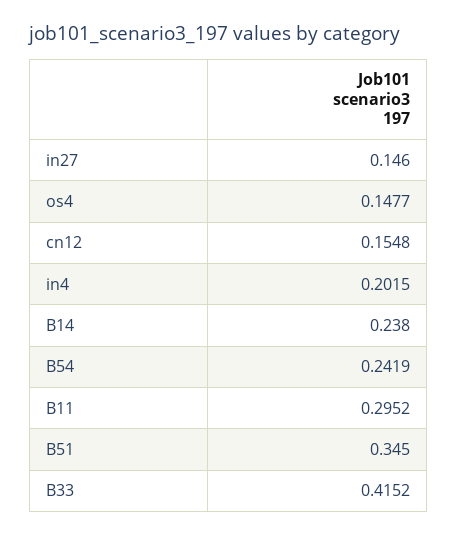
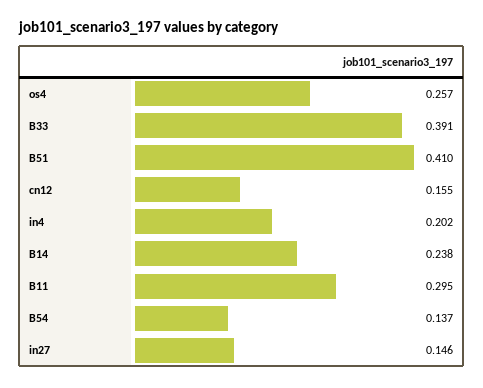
os4: 0.1477 -> 0.257
B54: 0.2419 -> 0.137
B51: 0.345 -> 0.41
B33: 0.4152 -> 0.391

